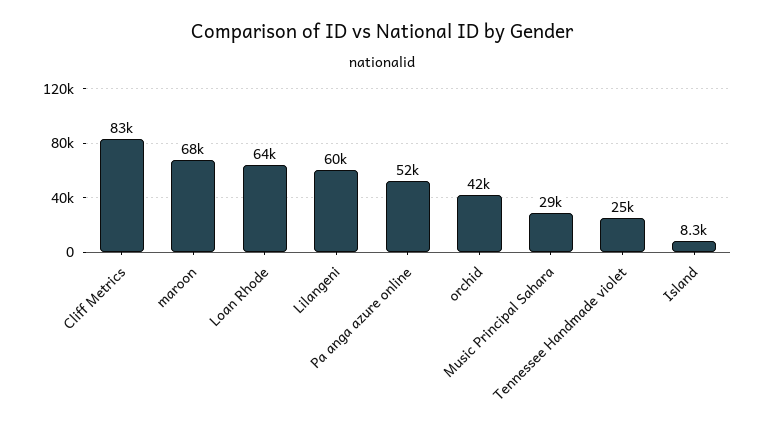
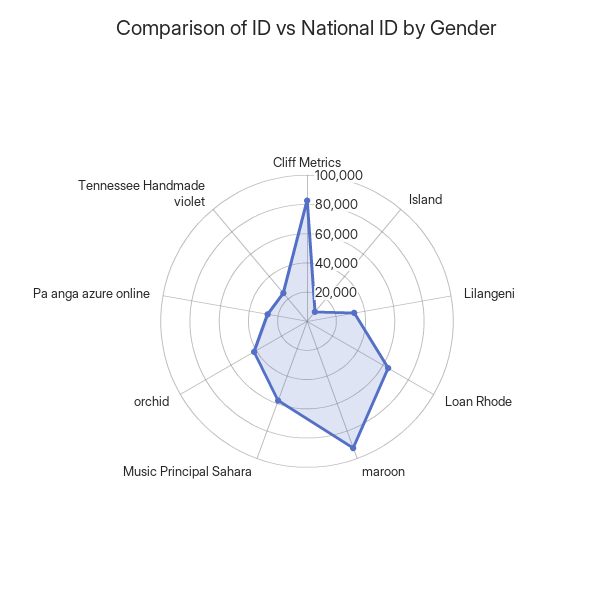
maroon: 68000 -> 90000
Lilangeni: 60000 -> 30000
Pa anga azure online: 52000 -> 30000
Music Principal Sahara: 29000 -> 60000

